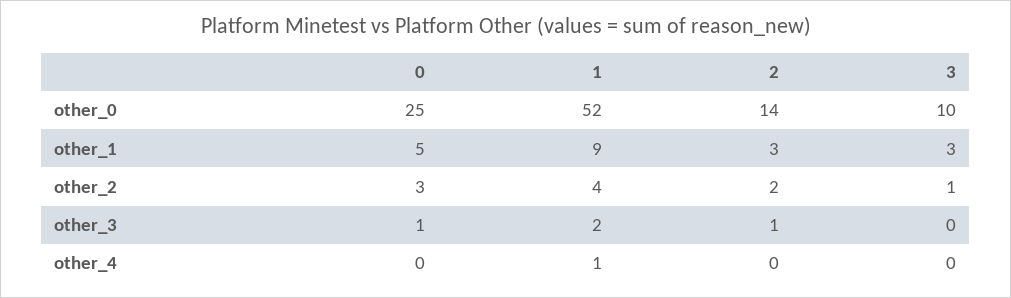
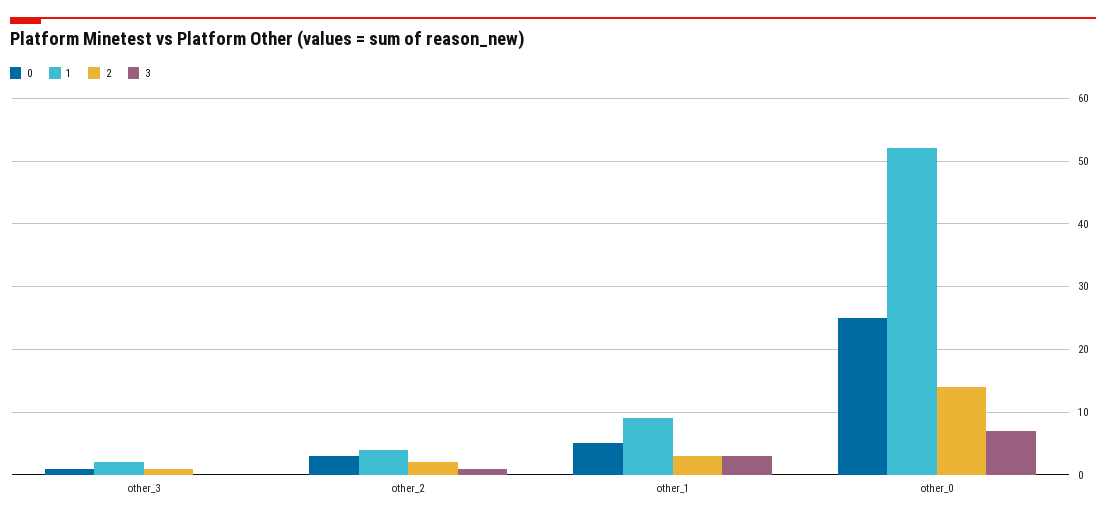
3, other_0: 10 -> 7
0, other_4: 0 -> none
1, other_4: 1 -> none
2, other_4: 0 -> none
3, other_4: 0 -> none

